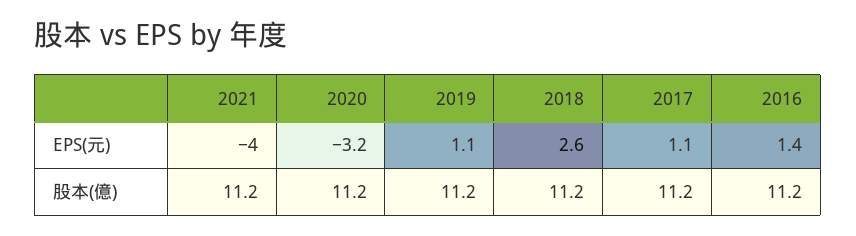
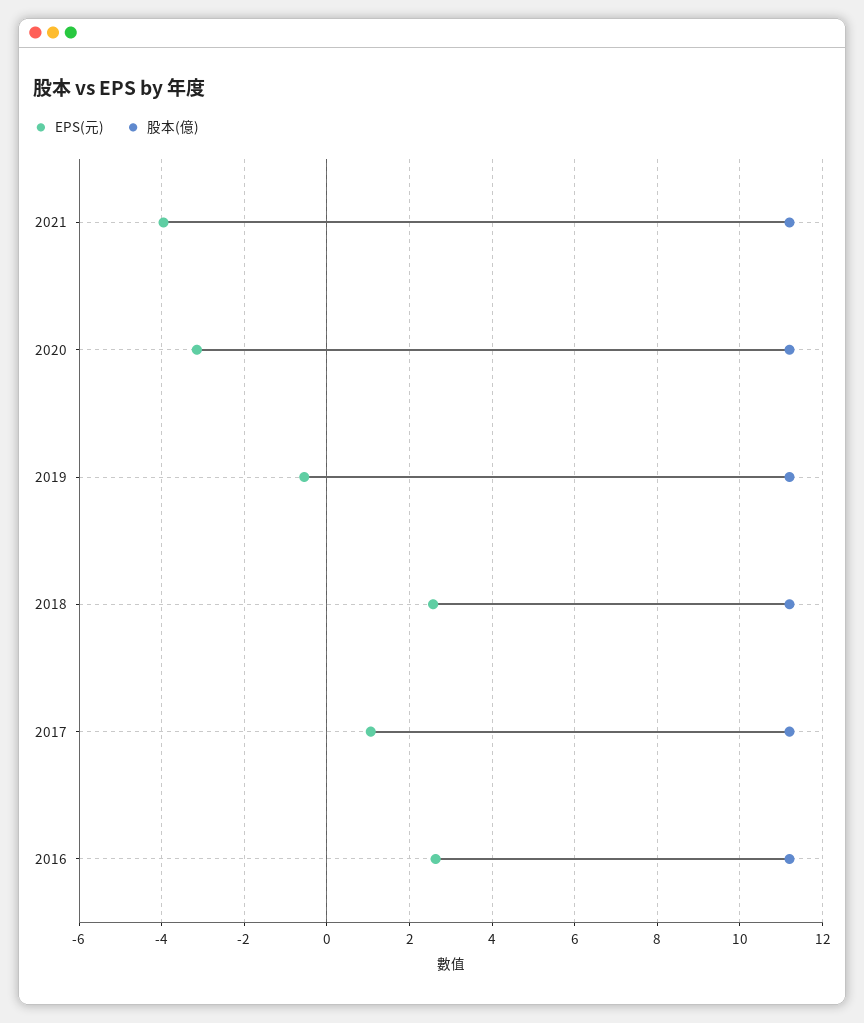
EPS(元), 2019: 1.1 -> -0.6
EPS(元), 2016: 1.4 -> 2.6

